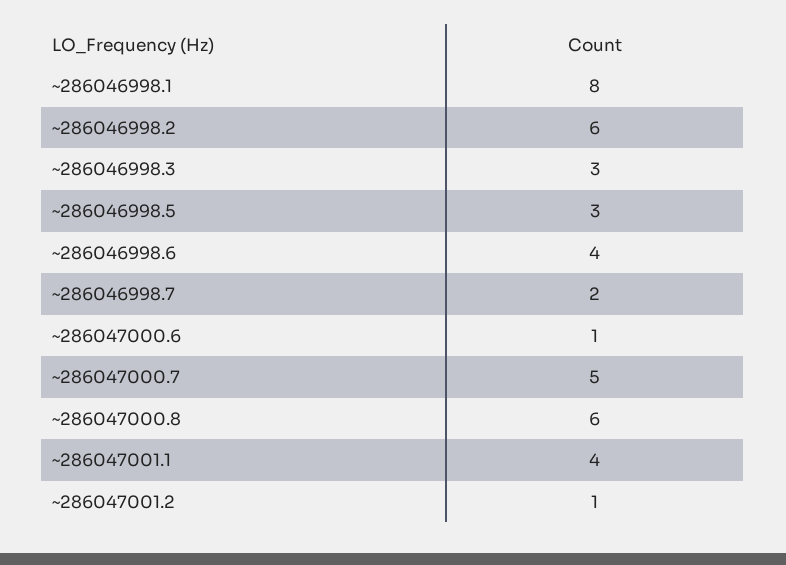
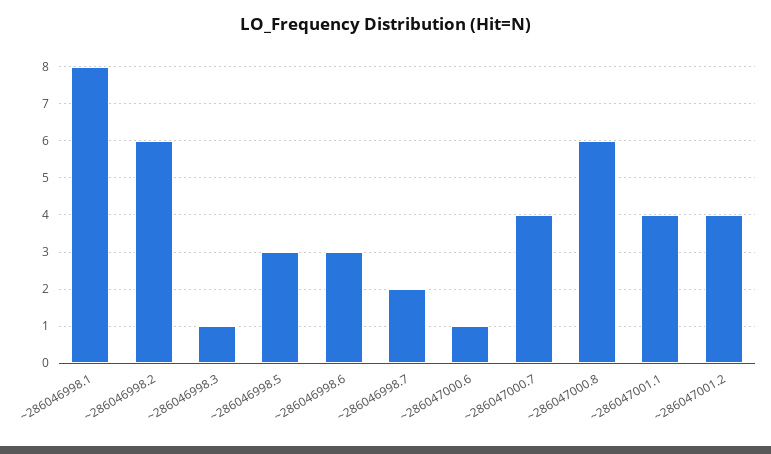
~286046998.3: 3 -> 1
~286046998.6: 4 -> 3
~286047000.7: 5 -> 4
~286047001.2: 1 -> 4

